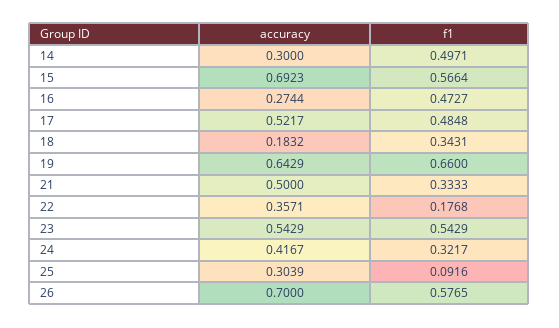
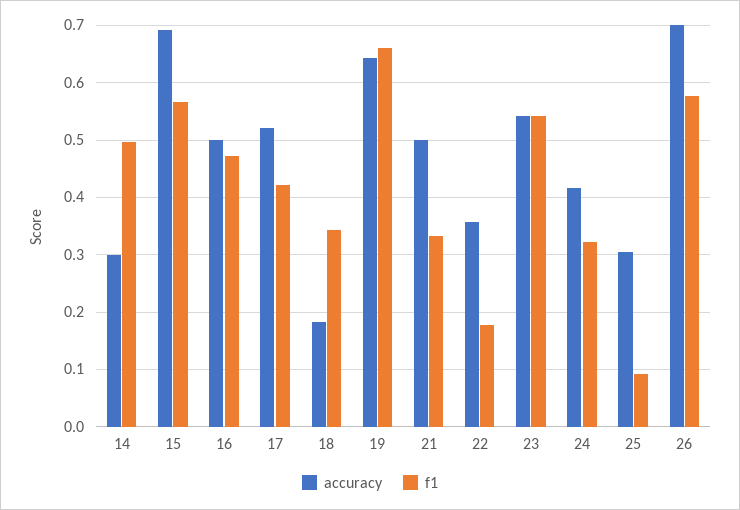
accuracy, 16: 0.2744 -> 0.5
f1, 17: 0.4848 -> 0.42

